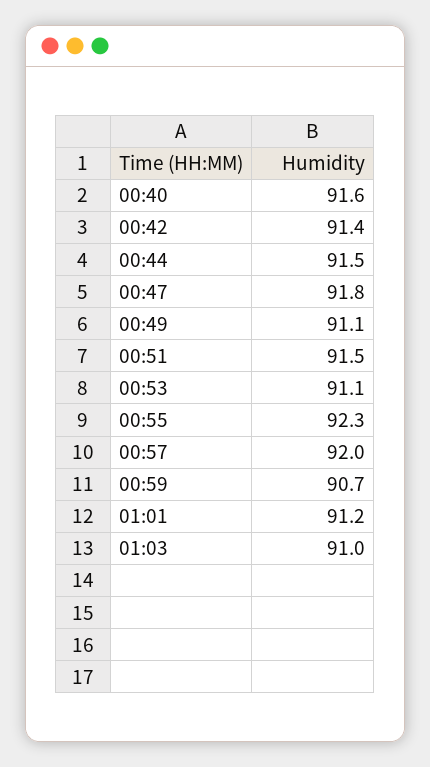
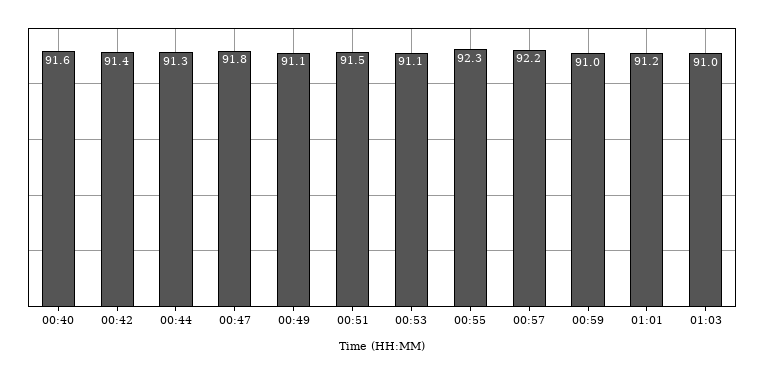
00:44: 91.5 -> 91.3
00:57: 92 -> 92.2
00:59: 90.7 -> 91

